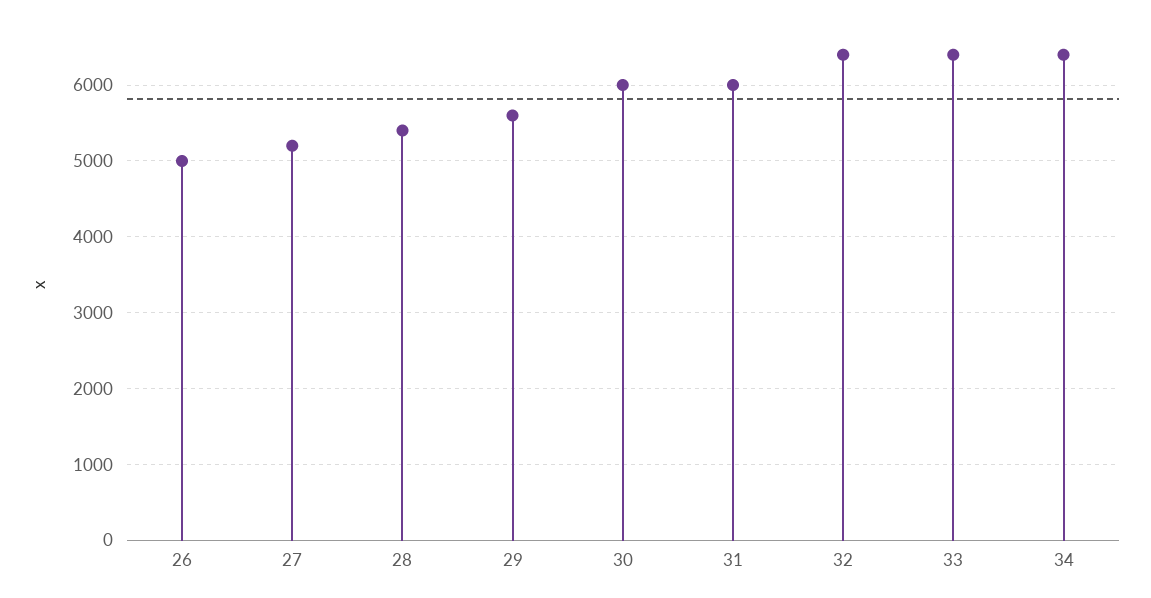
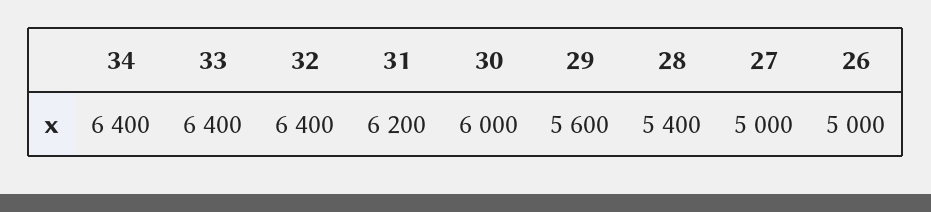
27: 5200 -> 5000
31: 6000 -> 6200

